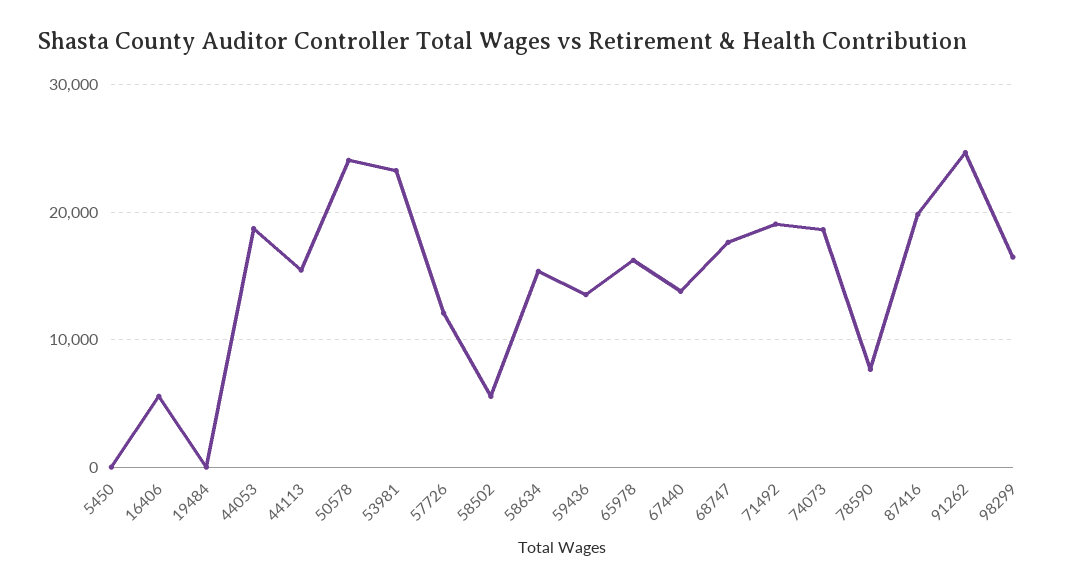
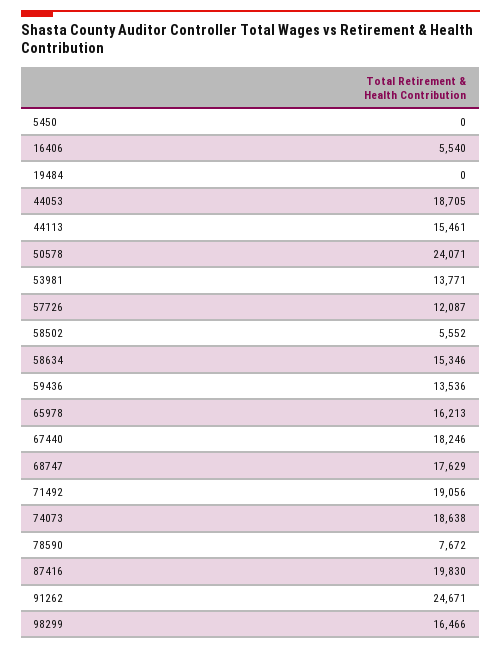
53981: 23000 -> 13771
67440: 14000 -> 18246

